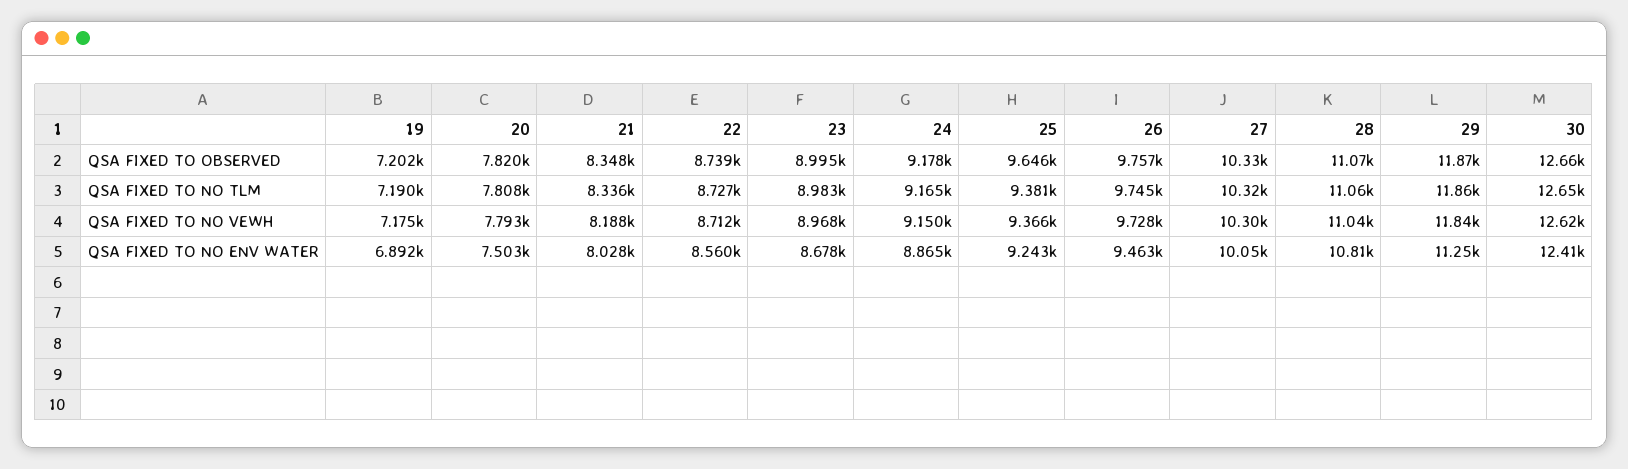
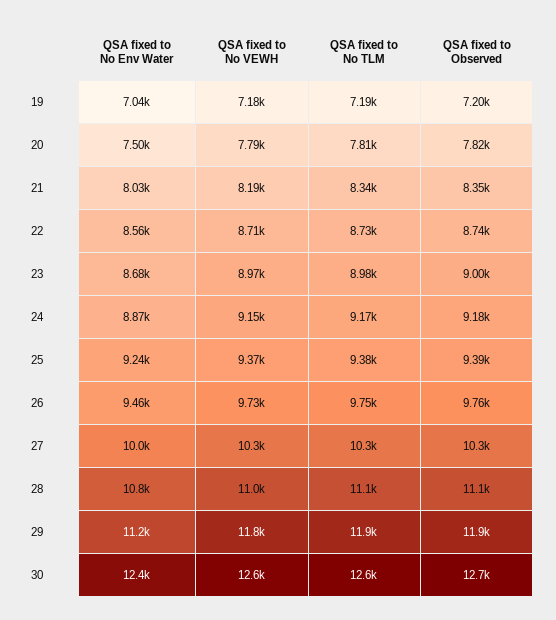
25, QSA FIXED TO OBSERVED: 9646 -> 9390
19, QSA FIXED TO NO ENV WATER: 6892 -> 7040

